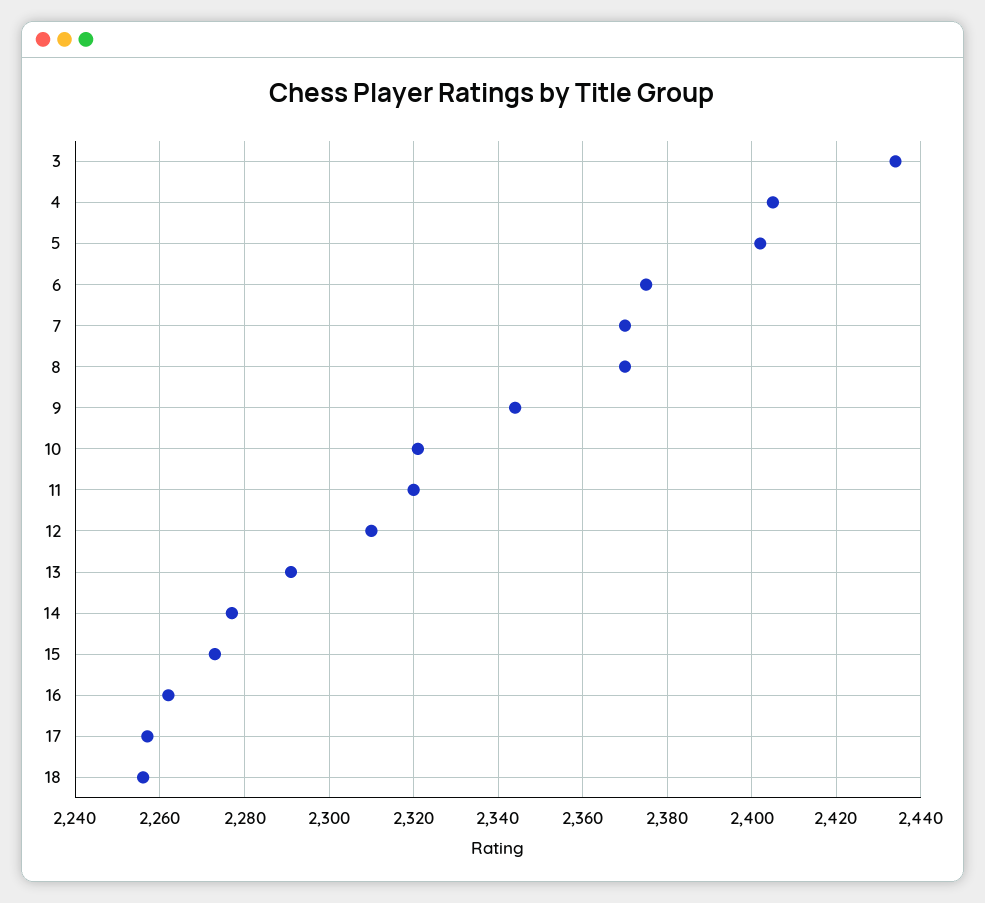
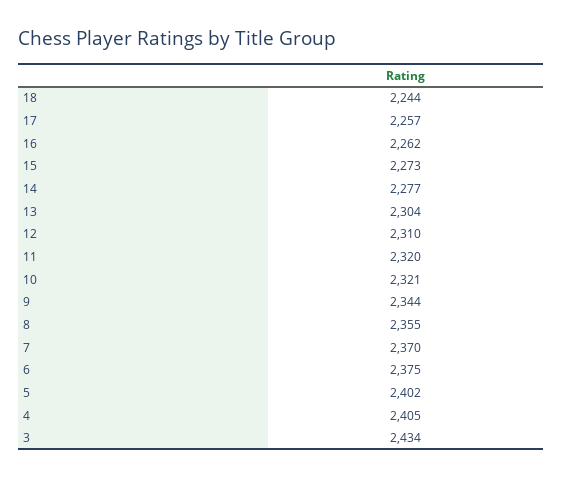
8: 2370 -> 2355
13: 2290 -> 2304
18: 2255 -> 2244

